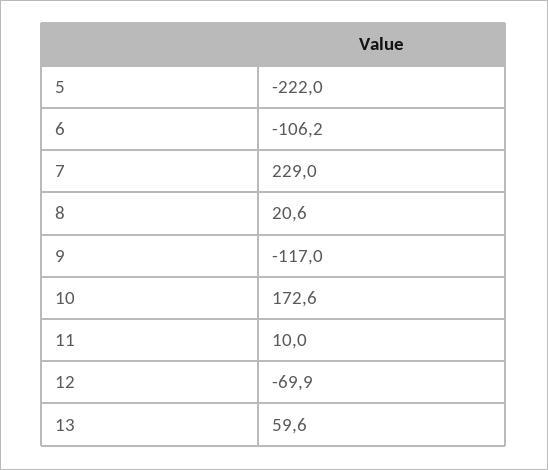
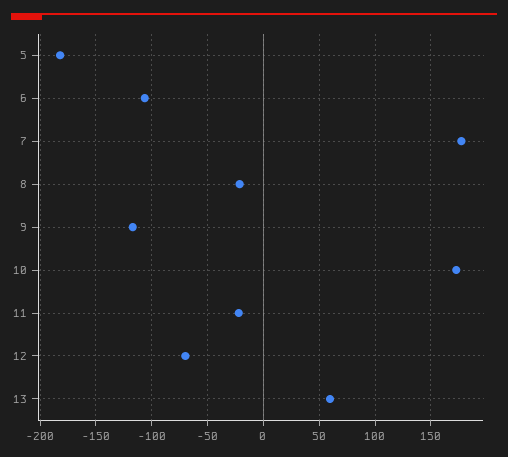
5: -222 -> -180
7: 229 -> 180
8: 20.6 -> -20
11: 10 -> -20

